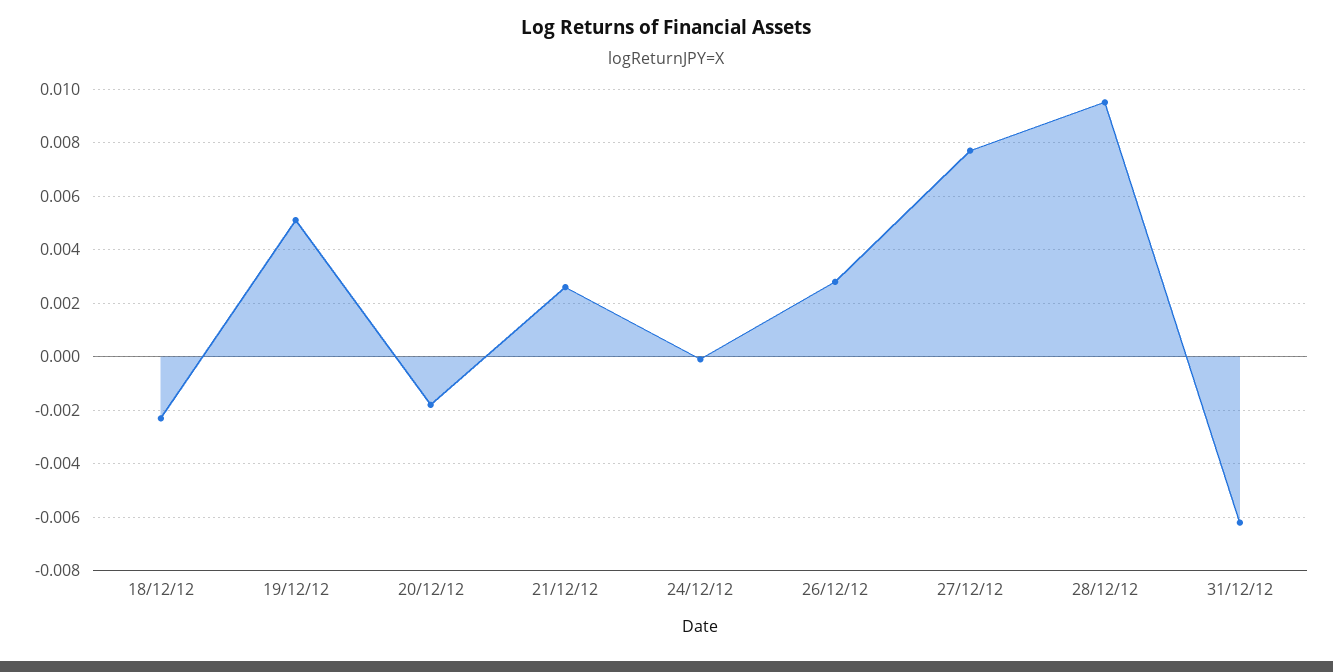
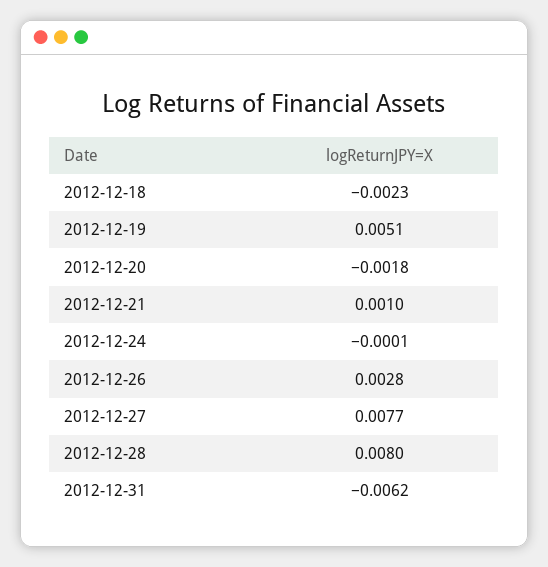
21/12/12: 0.0025 -> 0.001
28/12/12: 0.0095 -> 0.008

